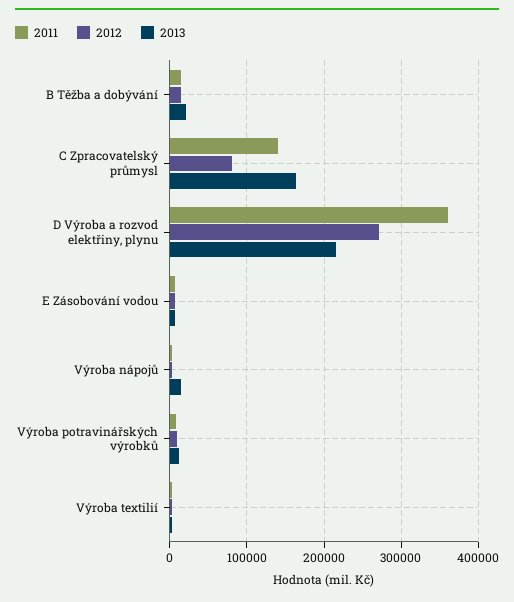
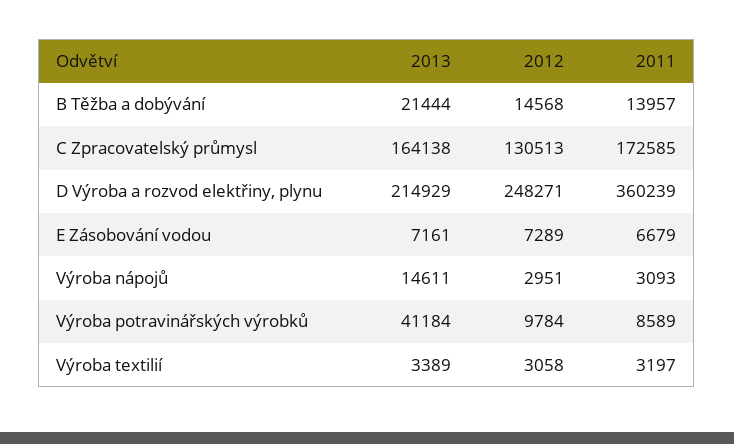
2011, C Zpracovatelský průmysl: 140000 -> 172585
2012, C Zpracovatelský průmysl: 80000 -> 130513
2012, D Výroba a rozvod elektřiny, plynu: 270000 -> 248271
2013, Výroba potravinářských výrobků: 10000 -> 41184

